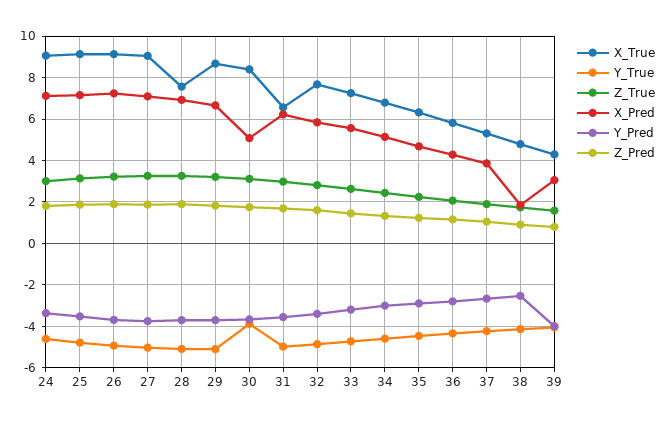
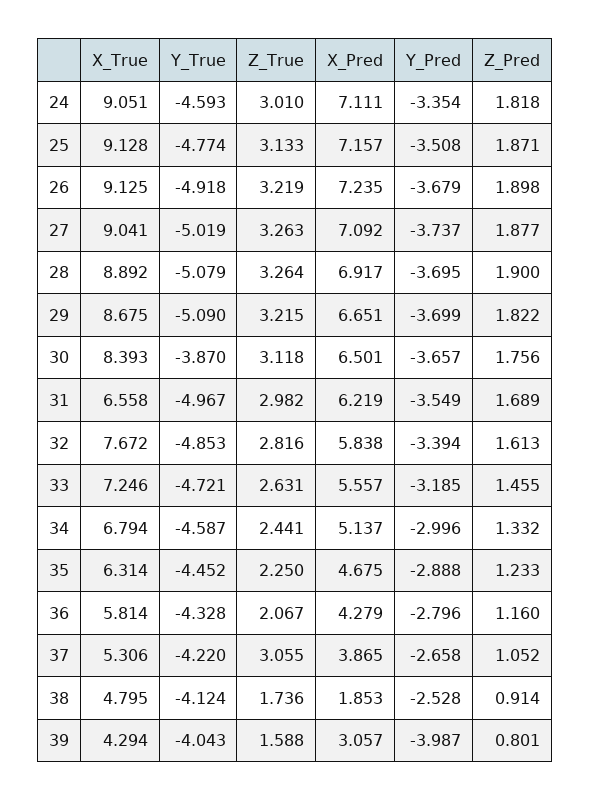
X_True, 28: 7.5 -> 8.892
X_Pred, 30: 5 -> 6.501
Z_True, 37: 2 -> 3.055

